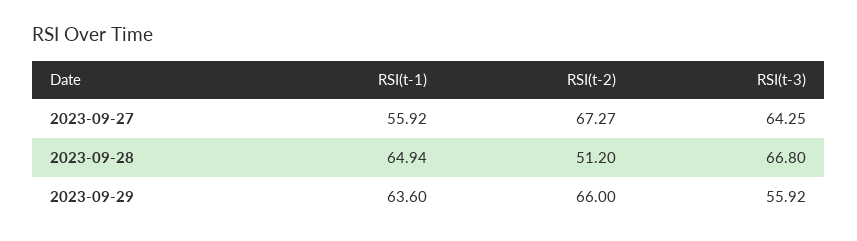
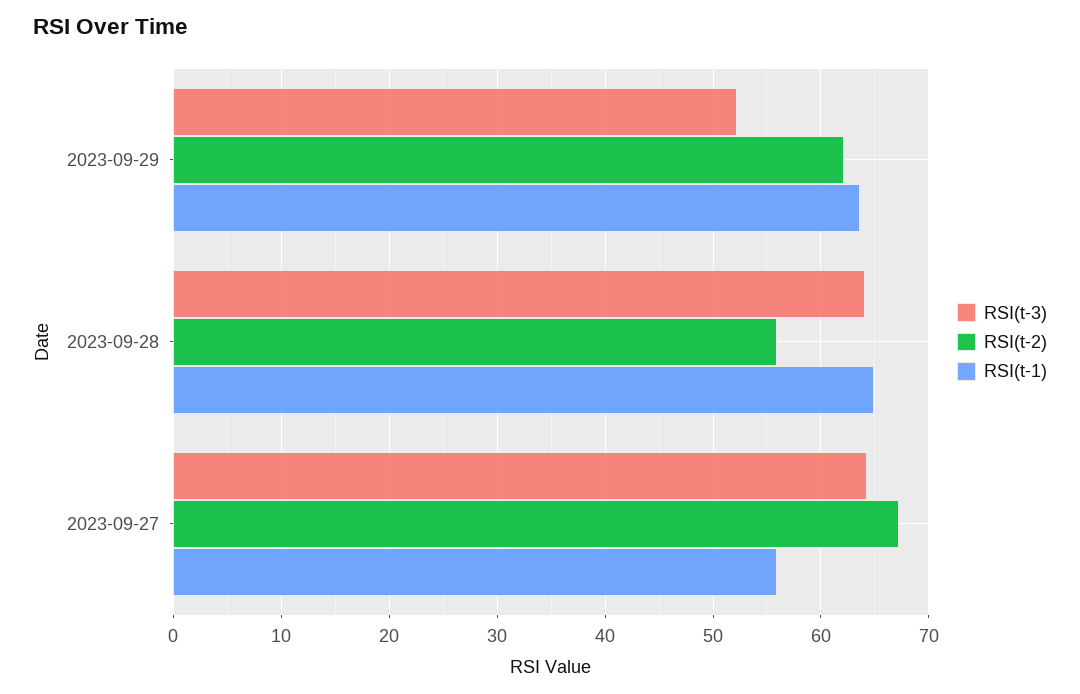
RSI(t-2), 2023-09-28: 51.2 -> 56
RSI(t-3), 2023-09-28: 66.8 -> 64
RSI(t-2), 2023-09-29: 66 -> 62
RSI(t-3), 2023-09-29: 55.92 -> 52

